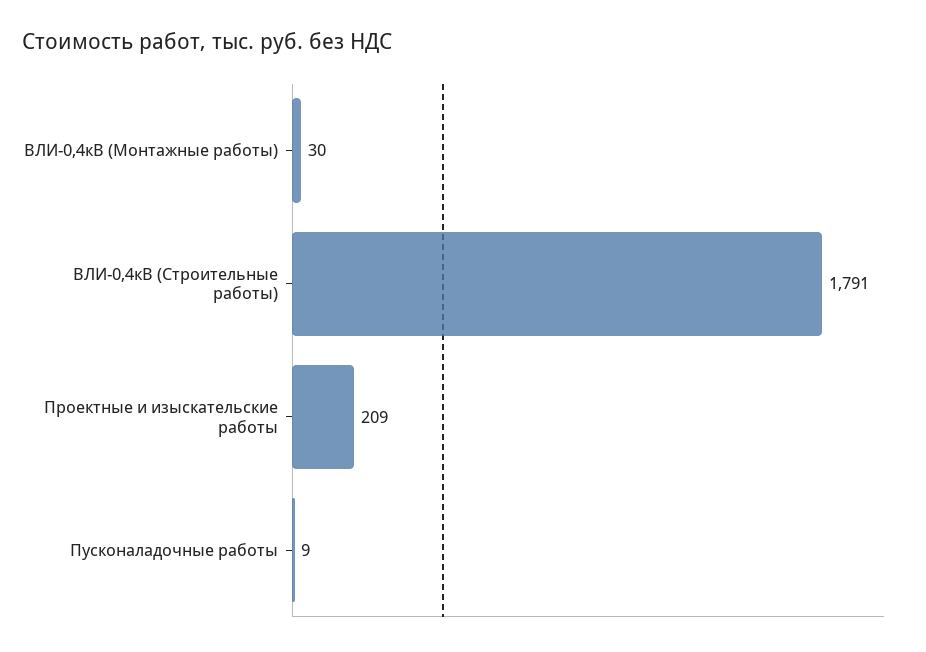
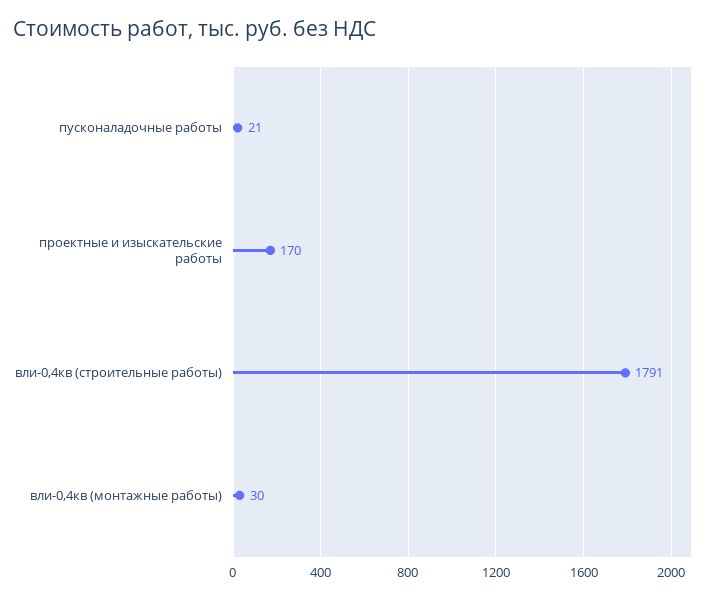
Проектные и изыскательские работы: 209 -> 170
Пусконаладочные работы: 9 -> 21

